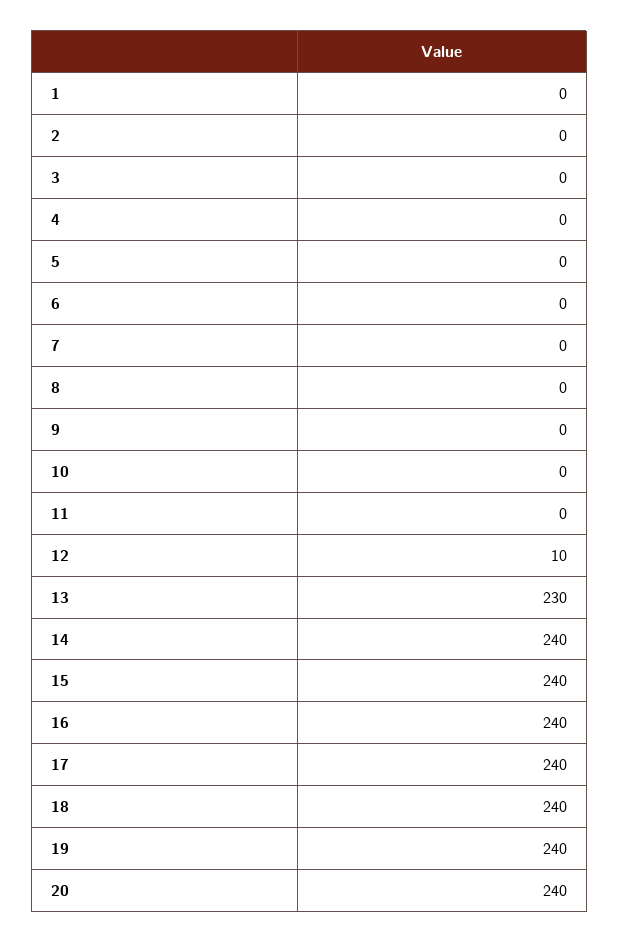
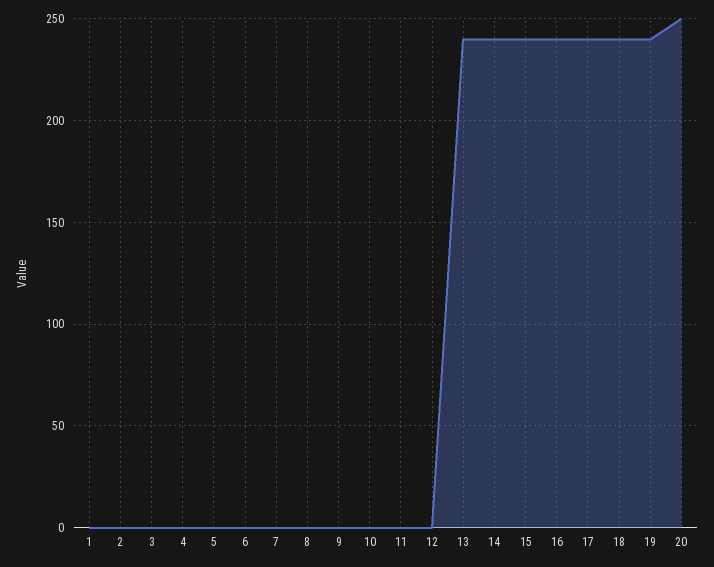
12: 10 -> 0
13: 230 -> 240
20: 240 -> 250

